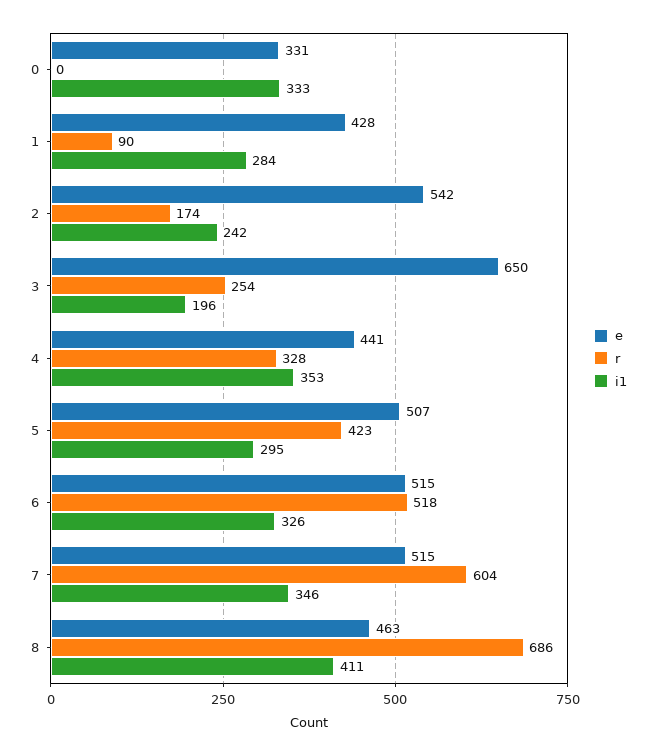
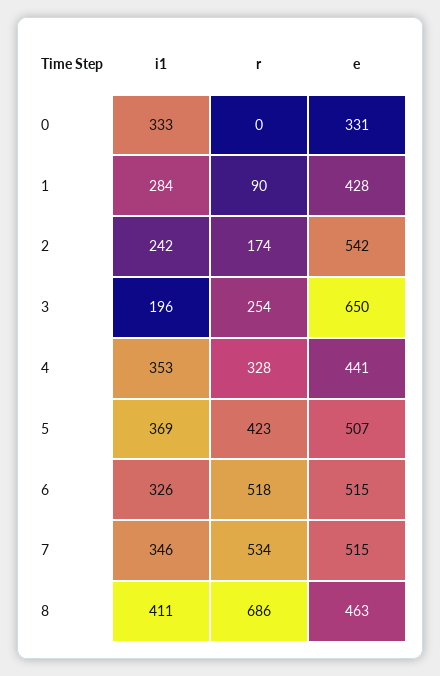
i1, 5: 295 -> 369
r, 7: 604 -> 534

